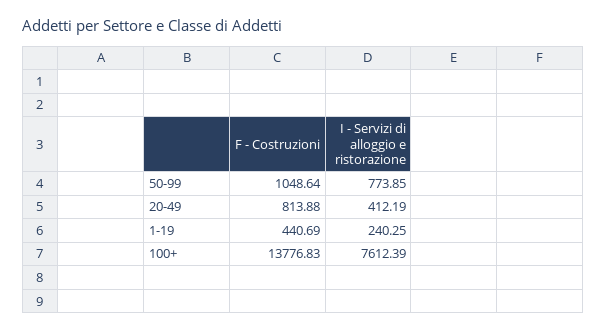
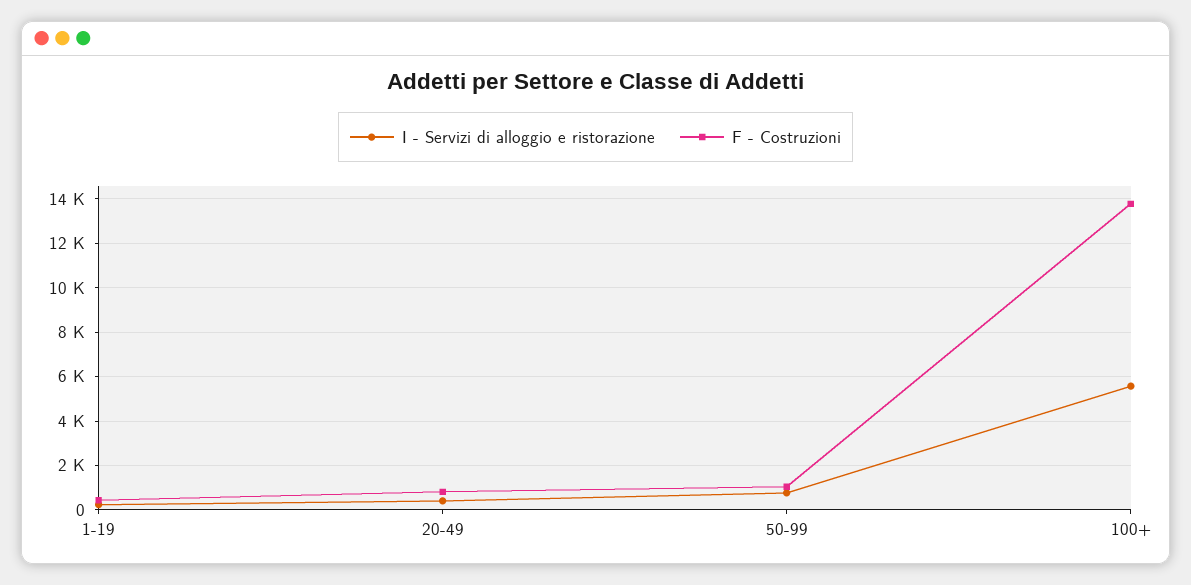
I - Servizi di alloggio e ristorazione, 100+: 7612.39 -> 5500

